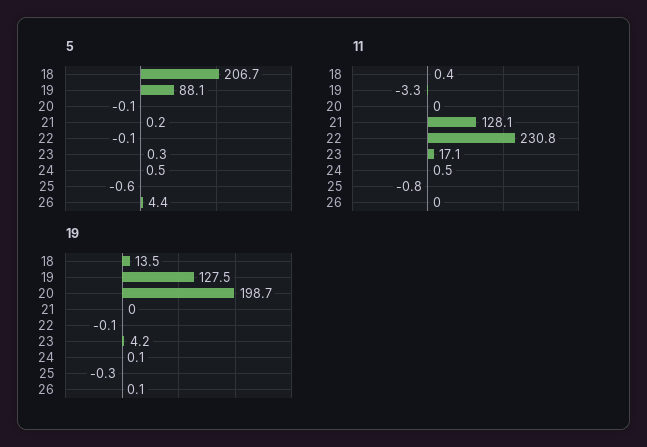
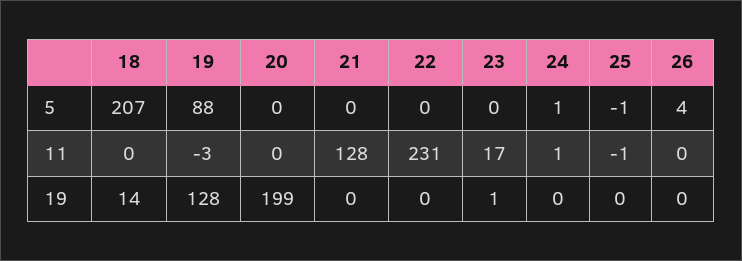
19, 23: 4.2 -> 1

